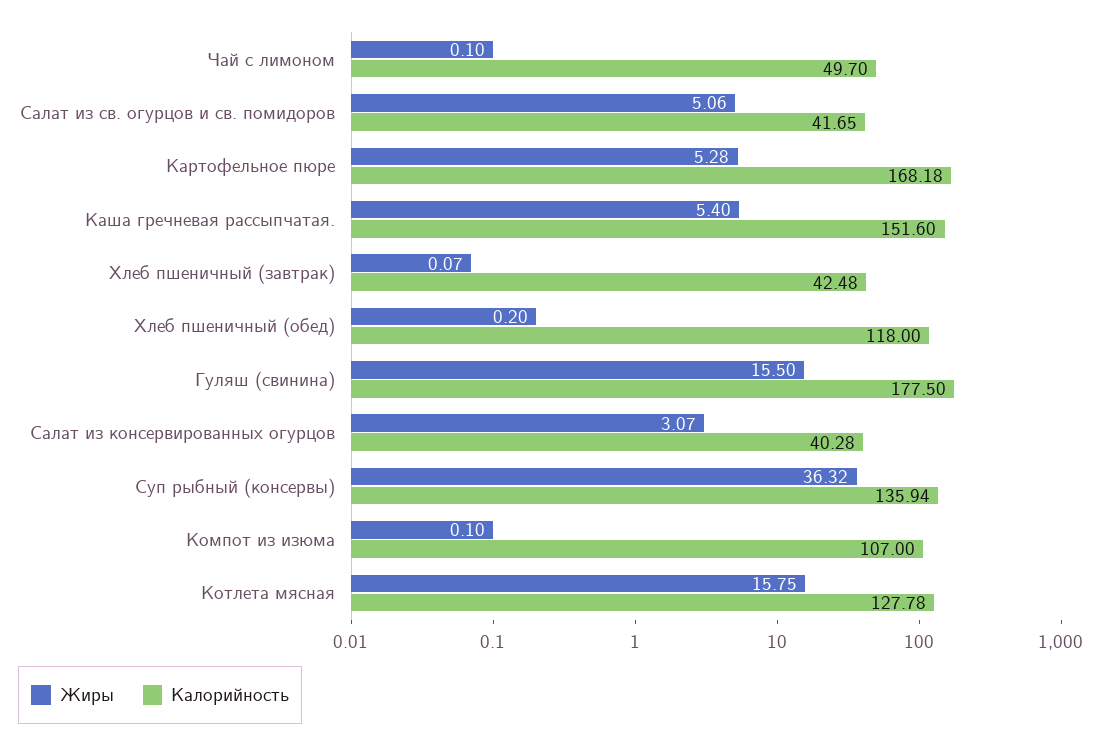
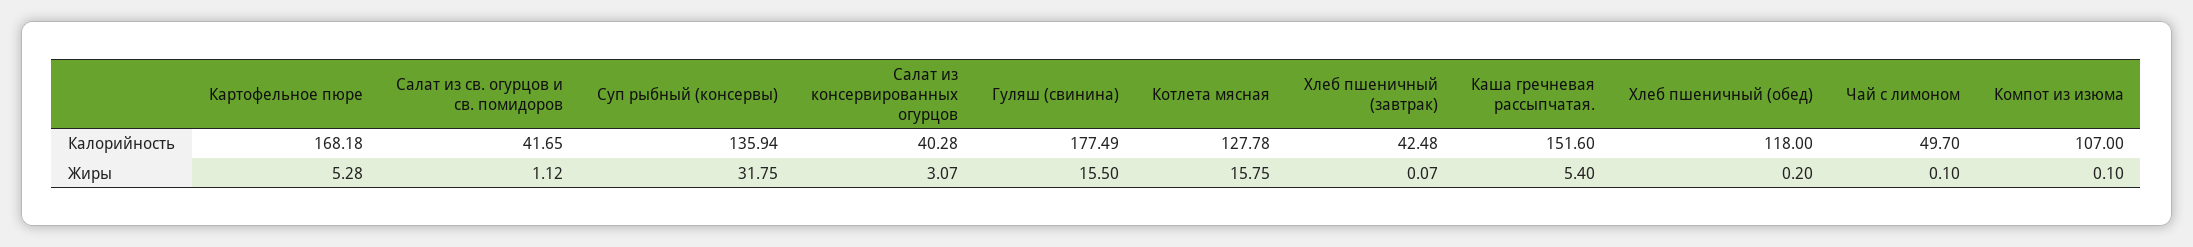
Жиры, Салат из св. огурцов и св. помидоров: 5.06 -> 1.12
Калорийность, Гуляш (свинина): 177.5 -> 177.49
Жиры, Суп рыбный (консервы): 36.32 -> 31.75

